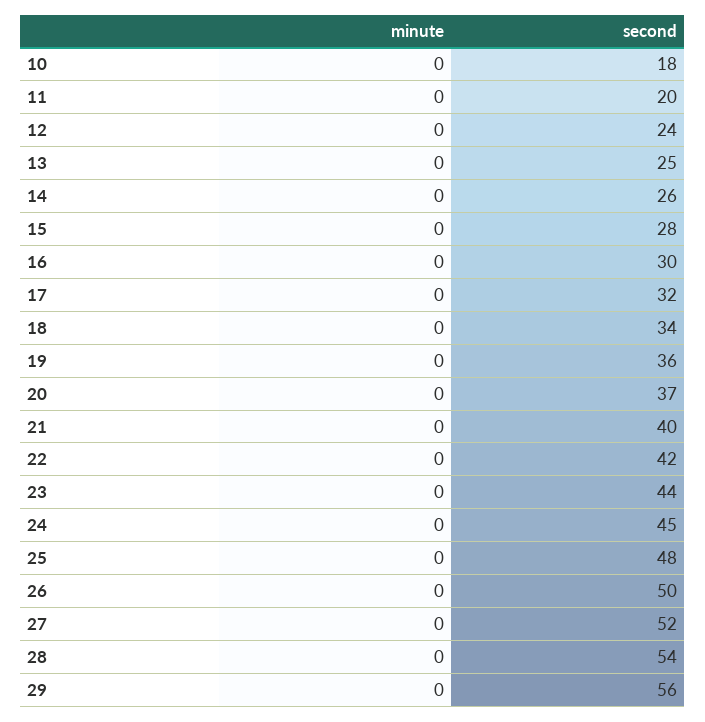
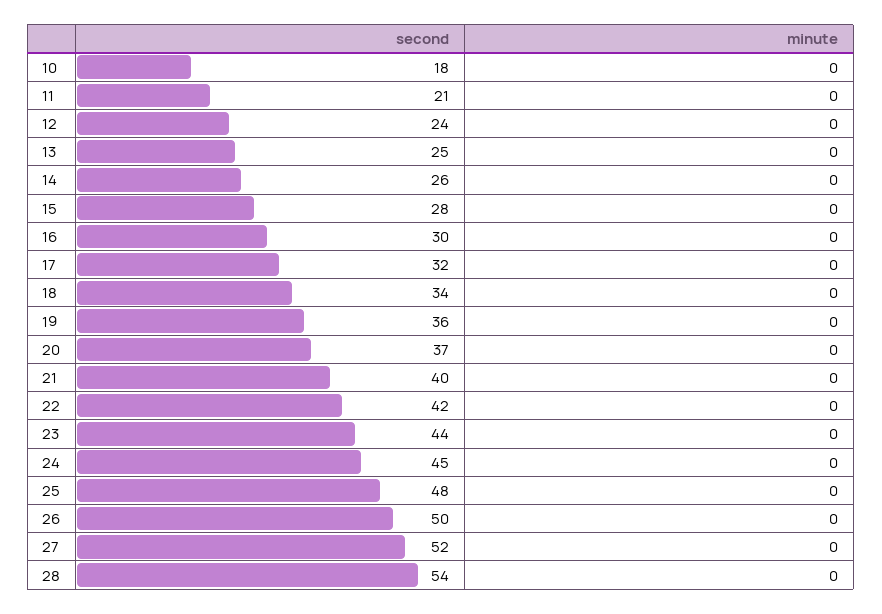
second, 11: 20 -> 21
minute, 29: 0 -> none
second, 29: 56 -> none

